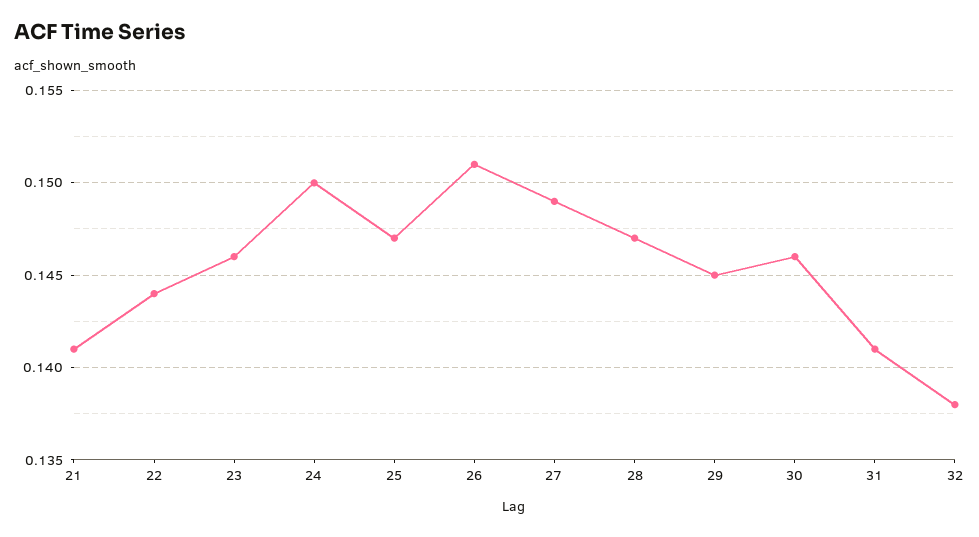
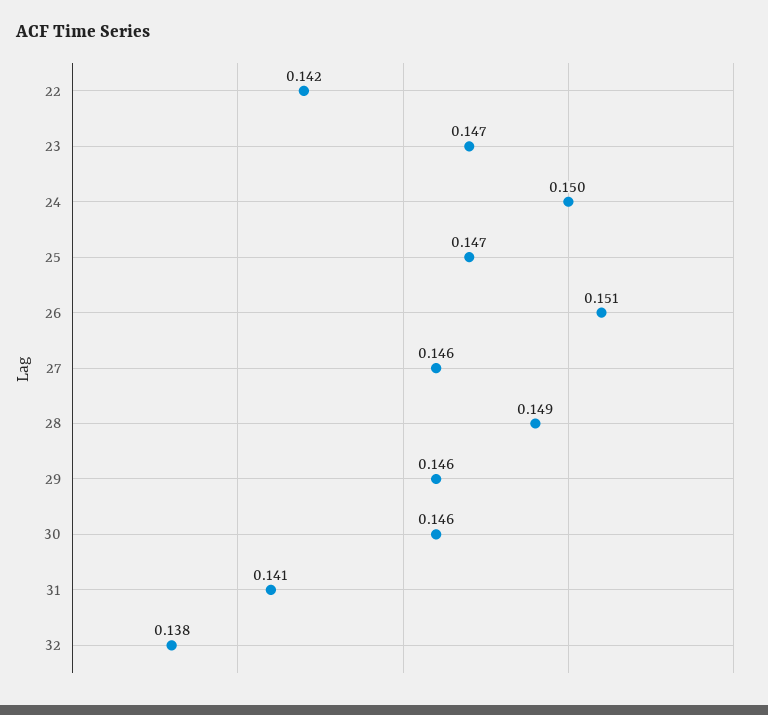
21: 0.141 -> none
22: 0.144 -> 0.142
23: 0.146 -> 0.147
27: 0.149 -> 0.146
28: 0.147 -> 0.149
29: 0.145 -> 0.146

